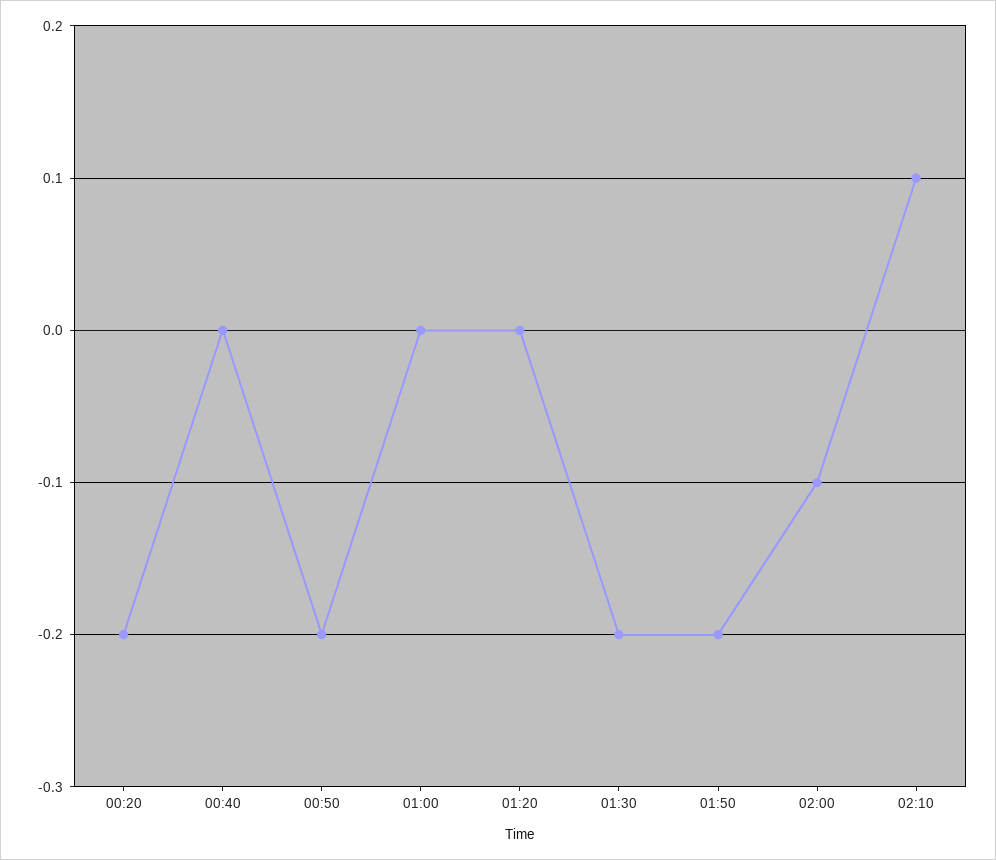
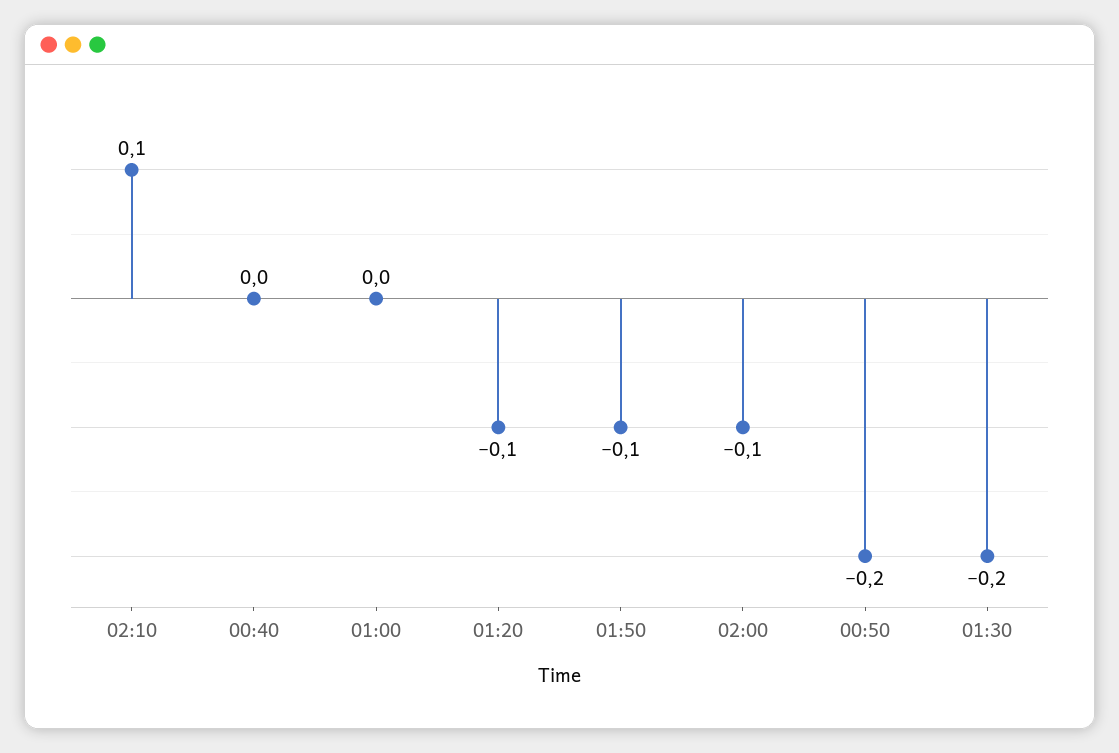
00:20: -0.2 -> none
01:20: 0 -> -0.1
01:50: -0.2 -> -0.1

